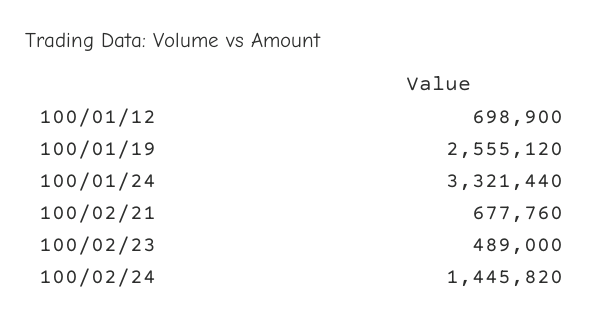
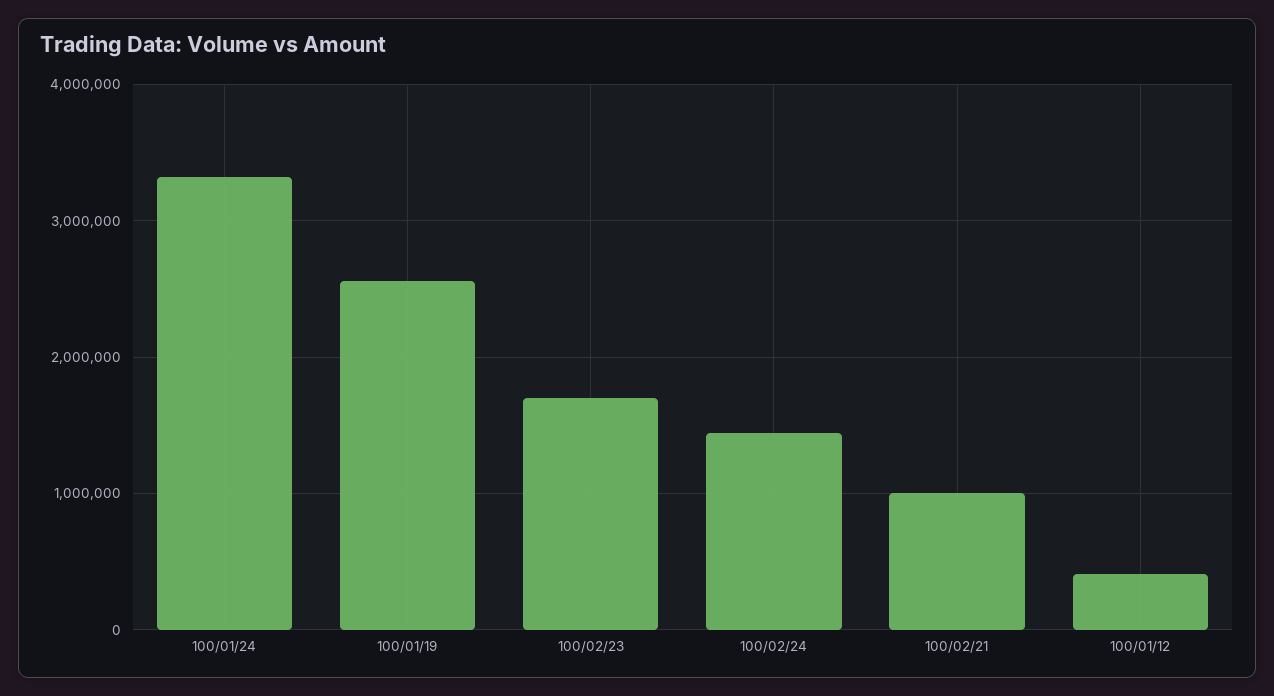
100/01/12: 698900 -> 400000
100/02/21: 677760 -> 1000000
100/02/23: 489000 -> 1700000

